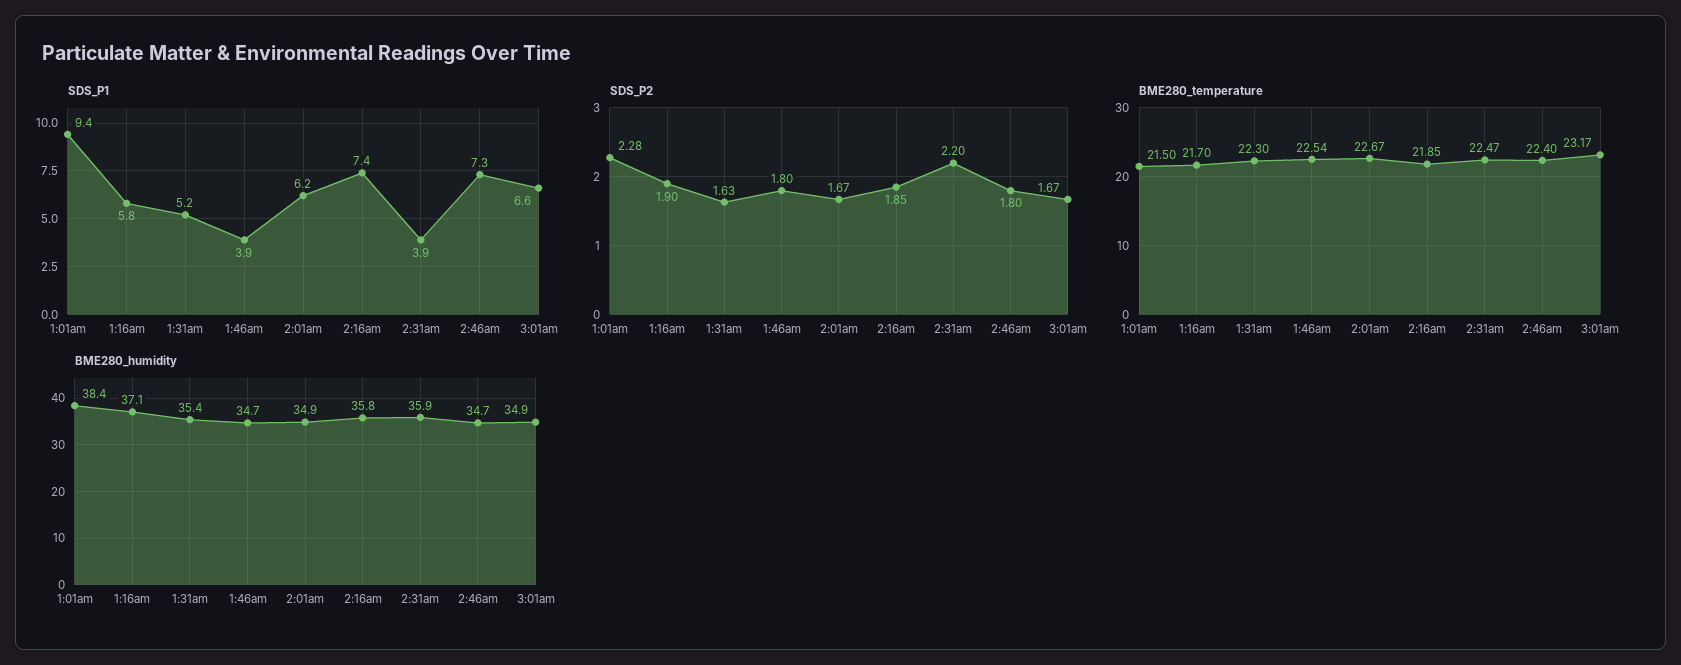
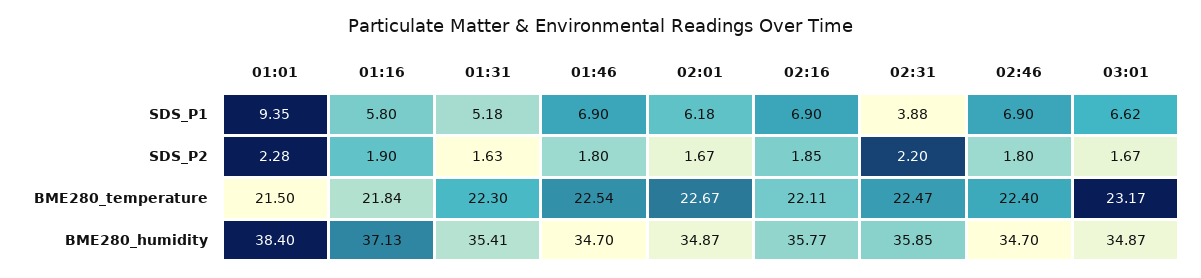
SDS_P1, 1:46am: 3.9 -> 6.9
SDS_P1, 2:16am: 7.4 -> 6.9
SDS_P1, 2:46am: 7.3 -> 6.9
BME280_temperature, 1:16am: 21.7 -> 21.84
BME280_temperature, 2:16am: 21.85 -> 22.11

